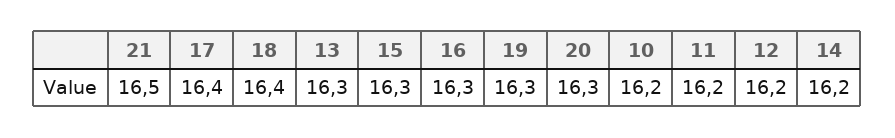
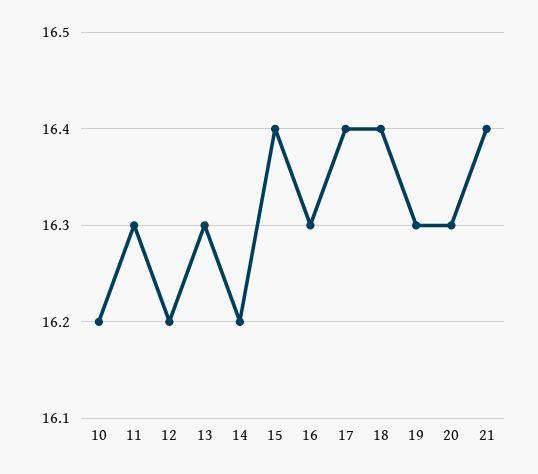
21: 16.5 -> 16.4
15: 16.3 -> 16.4
11: 16.2 -> 16.3

